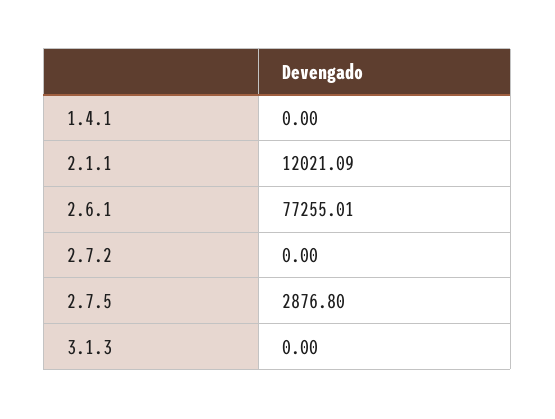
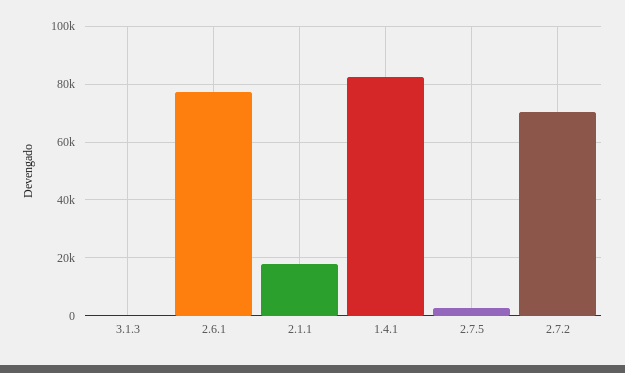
1.4.1: 0 -> 82500
2.1.1: 12021.09 -> 17500
2.7.2: 0 -> 70000

